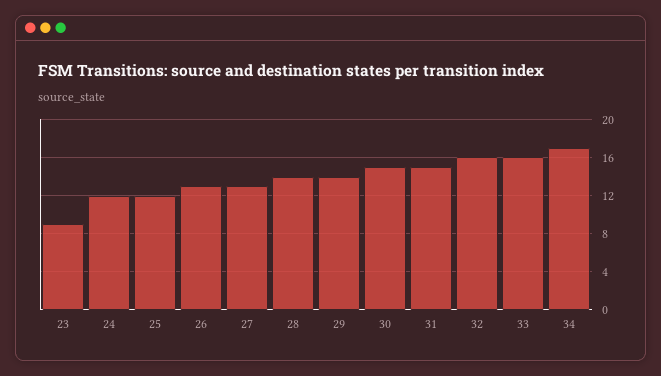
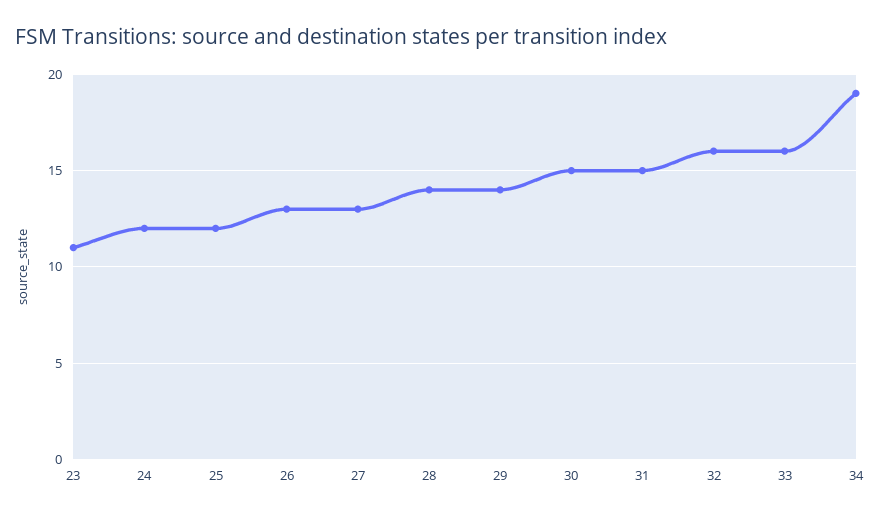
23: 9 -> 11
34: 17 -> 19

